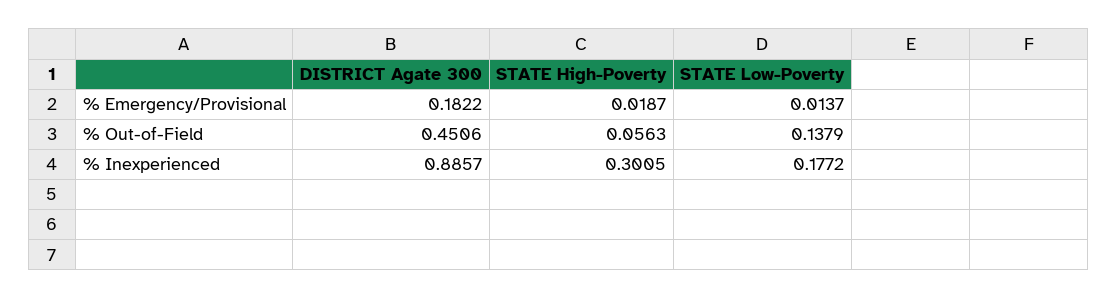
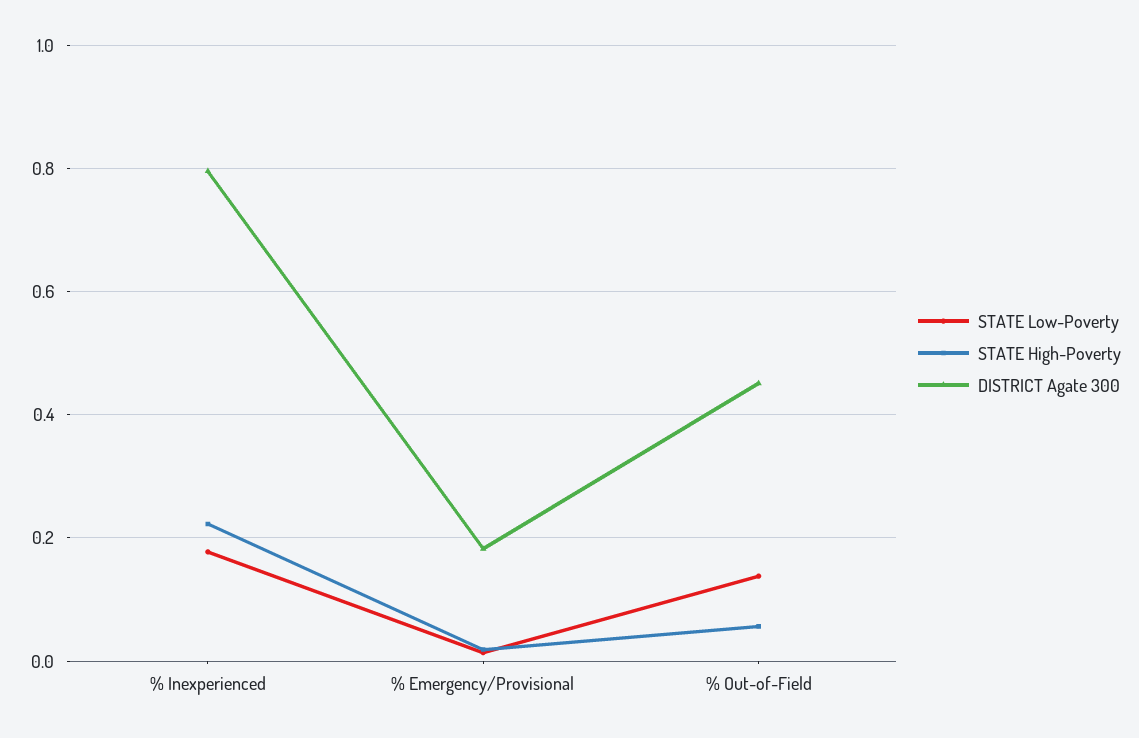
DISTRICT Agate 300, % Inexperienced: 0.8857 -> 0.8
STATE High-Poverty, % Inexperienced: 0.3005 -> 0.22

